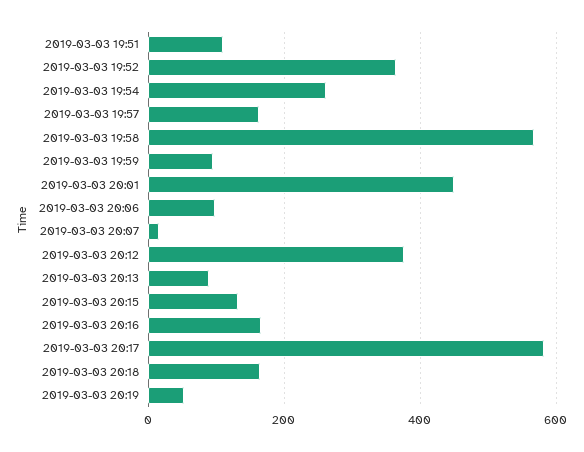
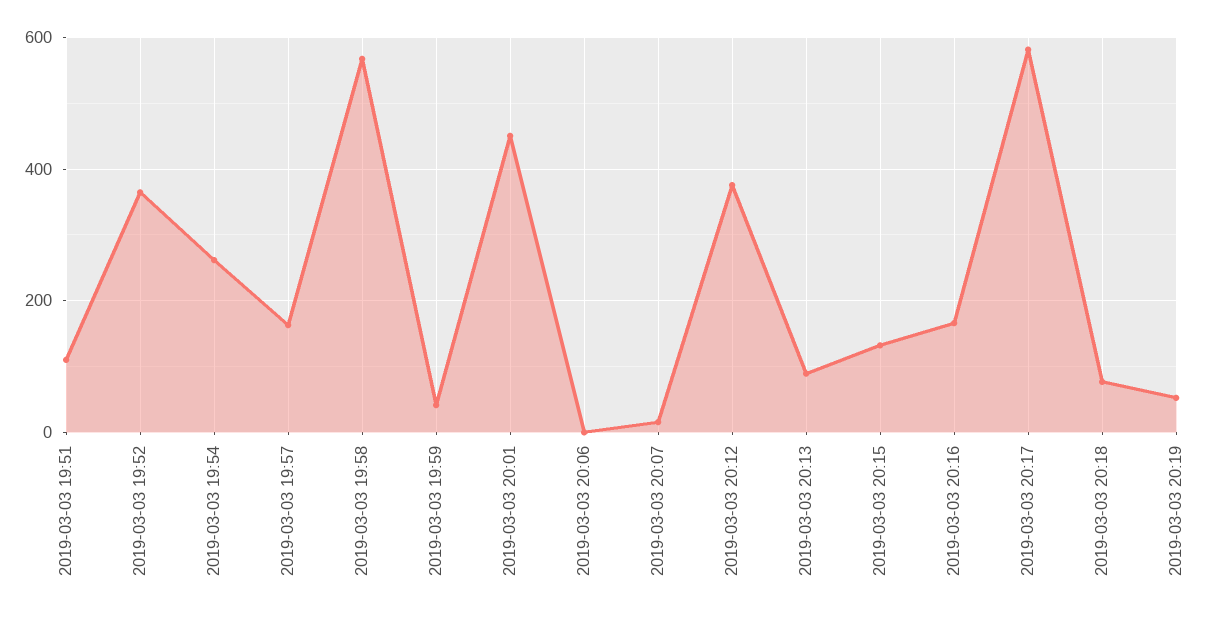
2019-03-03 19:59: 100 -> 40
2019-03-03 20:06: 100 -> 0
2019-03-03 20:18: 160 -> 80

